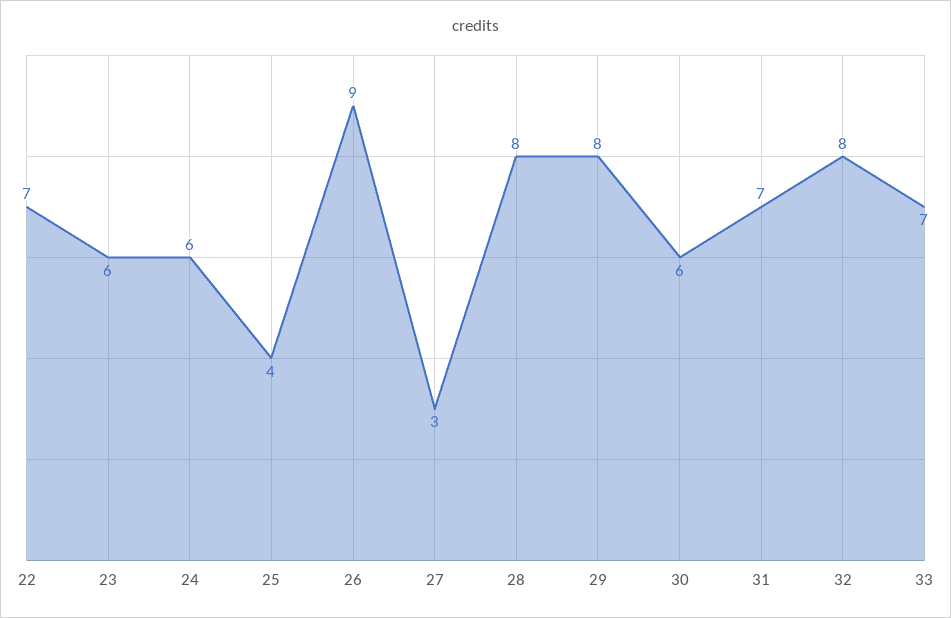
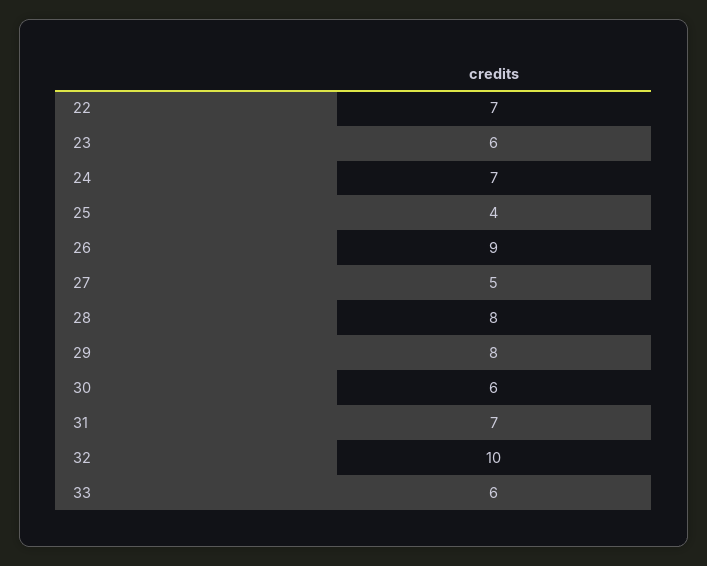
24: 6 -> 7
27: 3 -> 5
32: 8 -> 10
33: 7 -> 6

